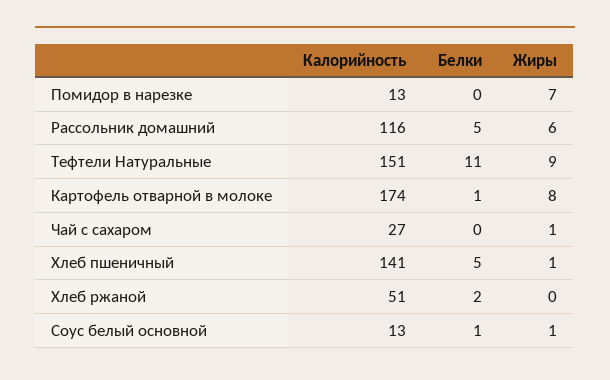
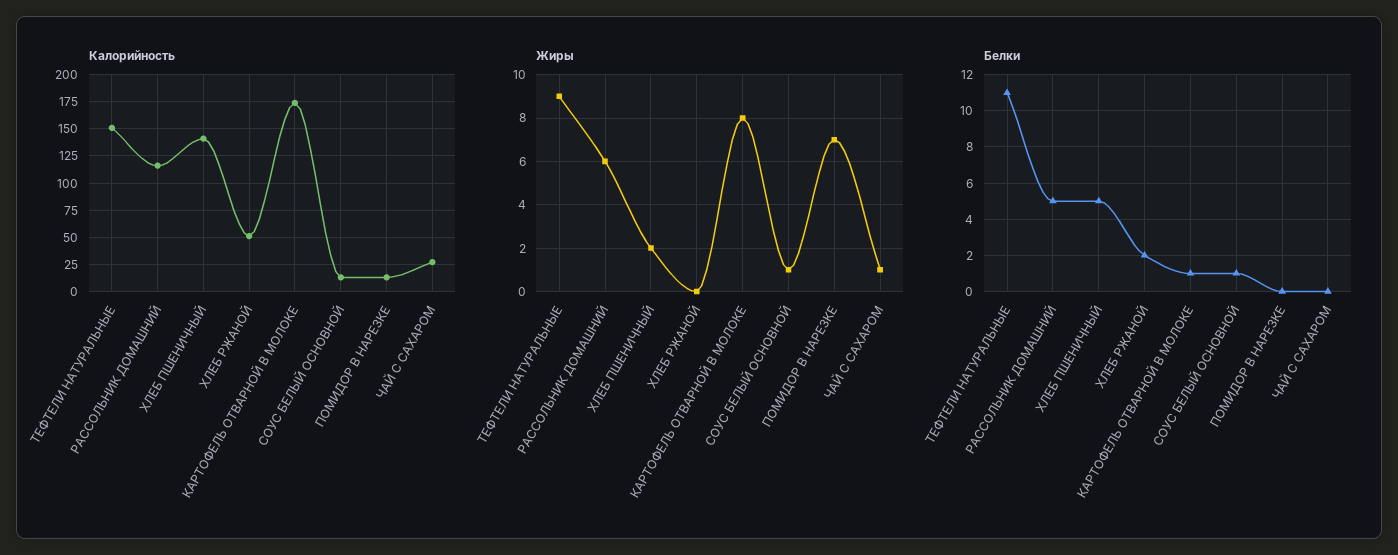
Жиры, Хлеб пшеничный: 1 -> 2

